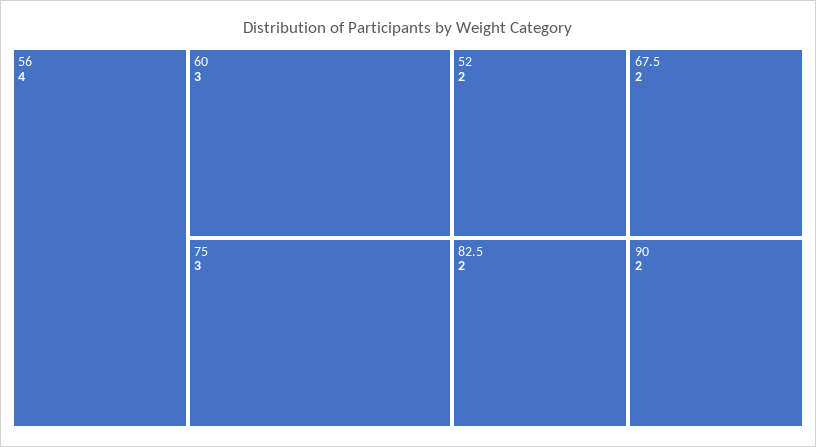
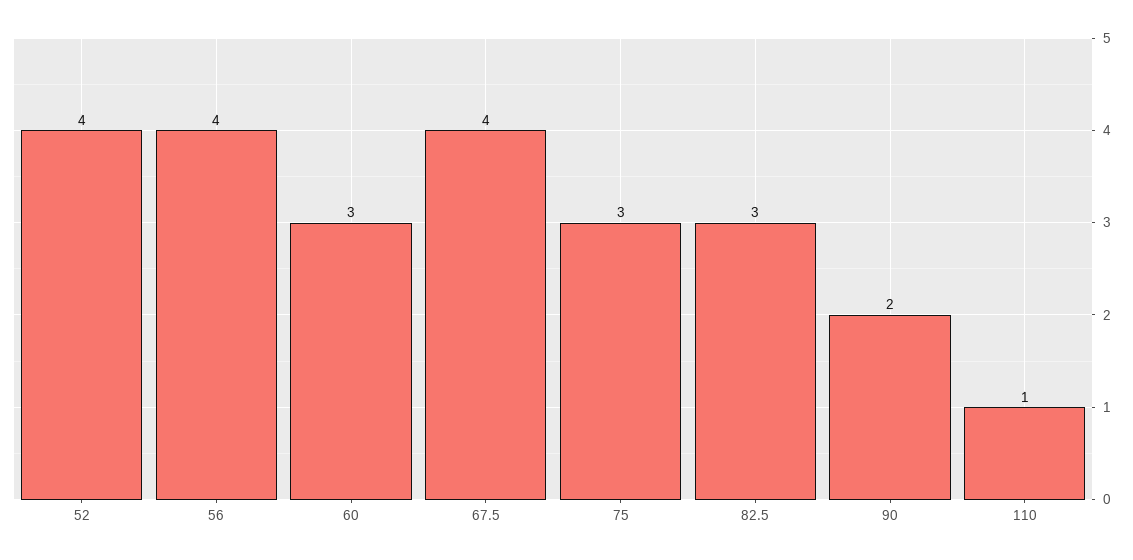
52: 2 -> 4
67.5: 2 -> 4
82.5: 2 -> 3
110: none -> 1

